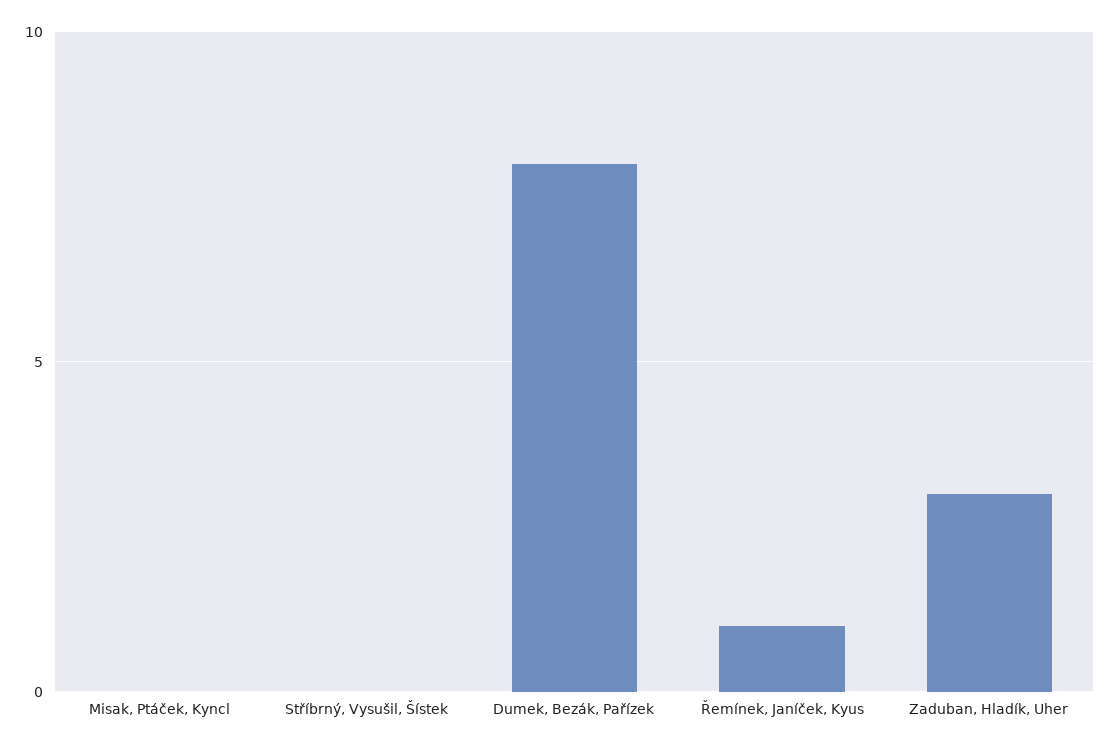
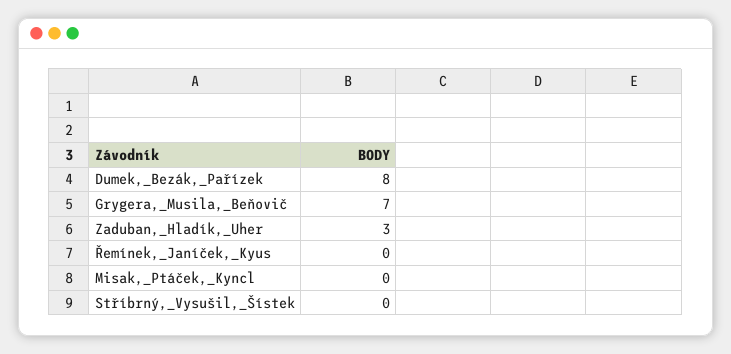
Řemínek, Janíček, Kyus: 1 -> 0
Grygera,_Musila,_Beňovič: none -> 7

